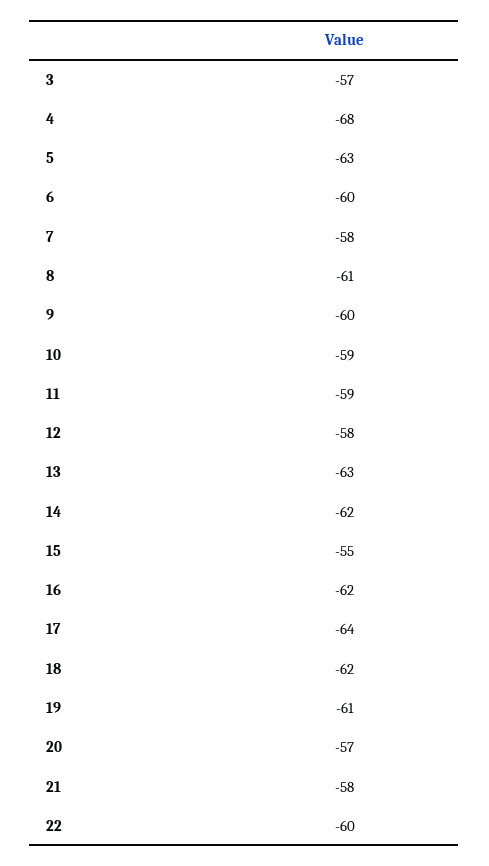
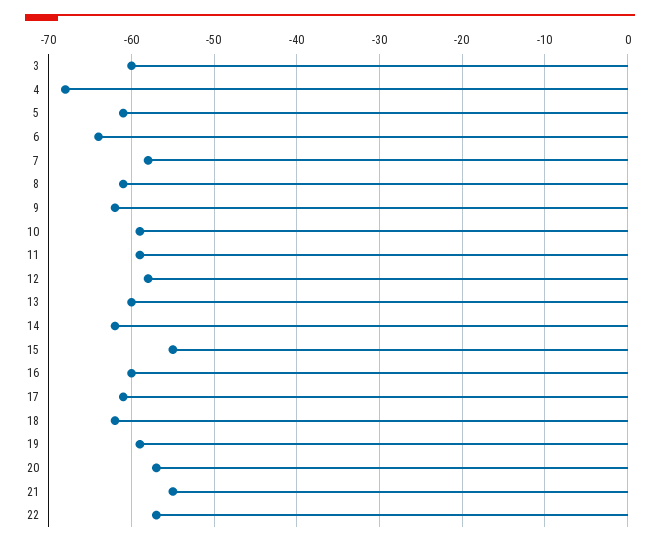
3: -57 -> -60
5: -63 -> -61
6: -60 -> -64
9: -60 -> -62
13: -63 -> -60
16: -62 -> -60
17: -64 -> -61
19: -61 -> -59
21: -58 -> -55
22: -60 -> -57

